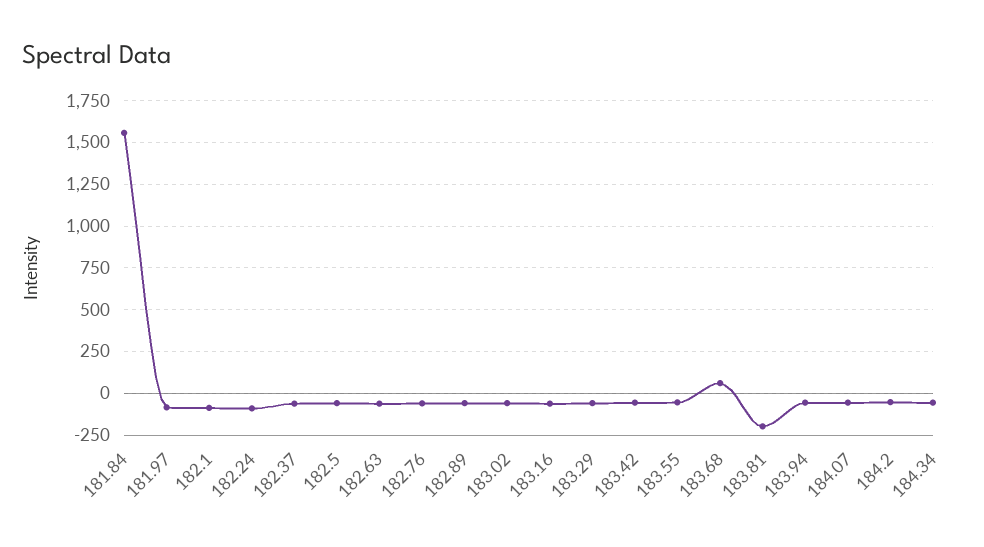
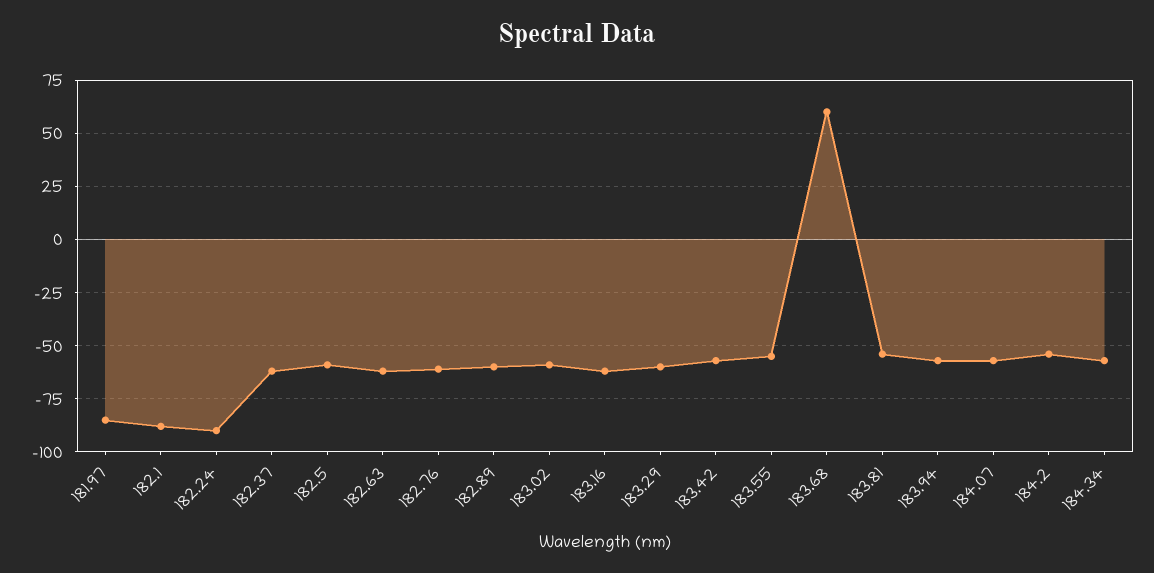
181.84: 1550 -> none
183.81: -200 -> -55

